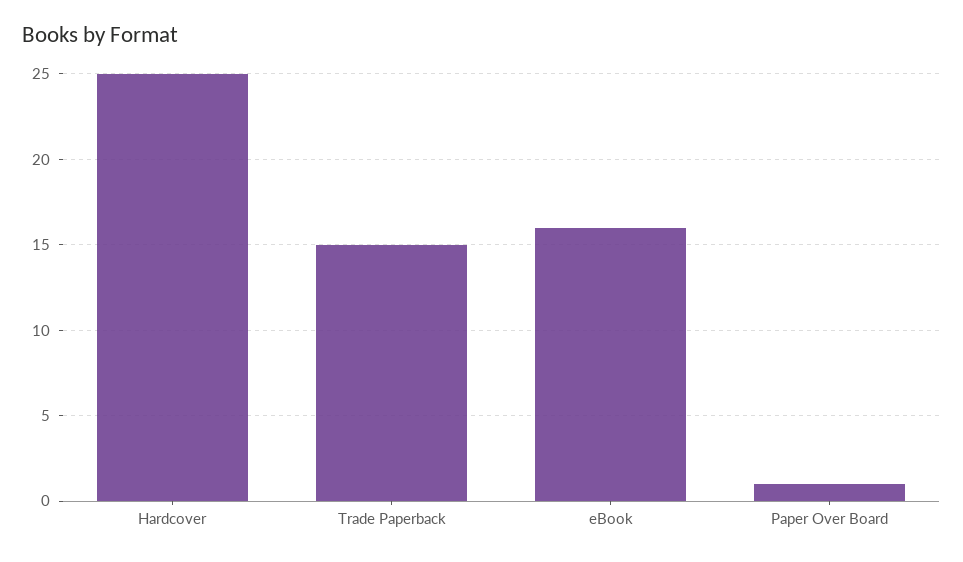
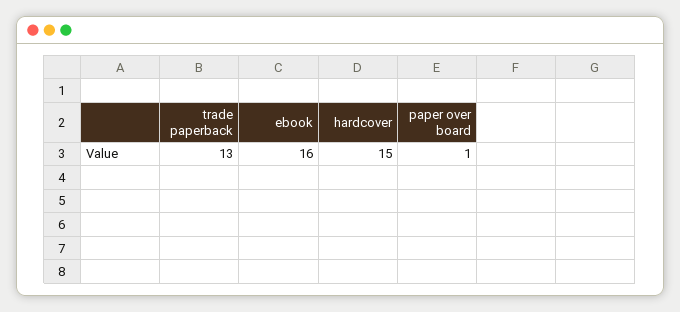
Hardcover: 25 -> 15
Trade Paperback: 15 -> 13

